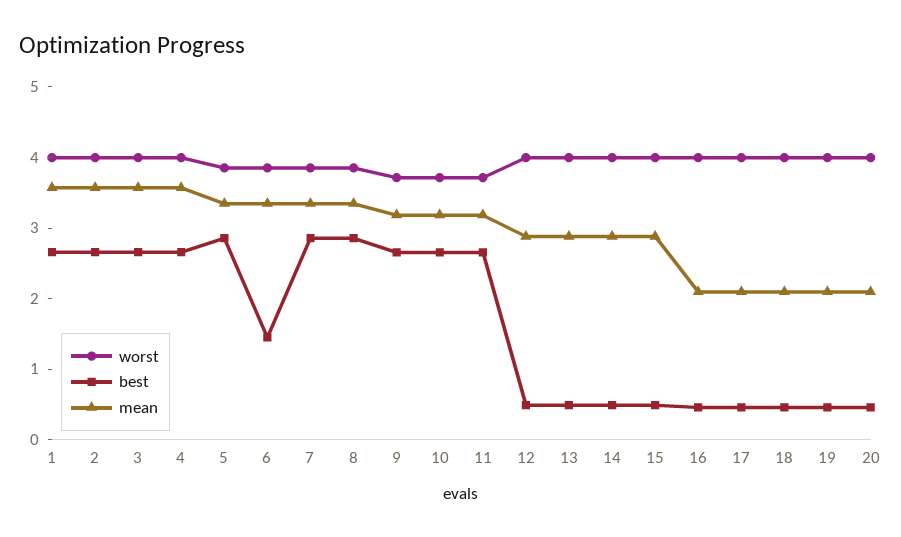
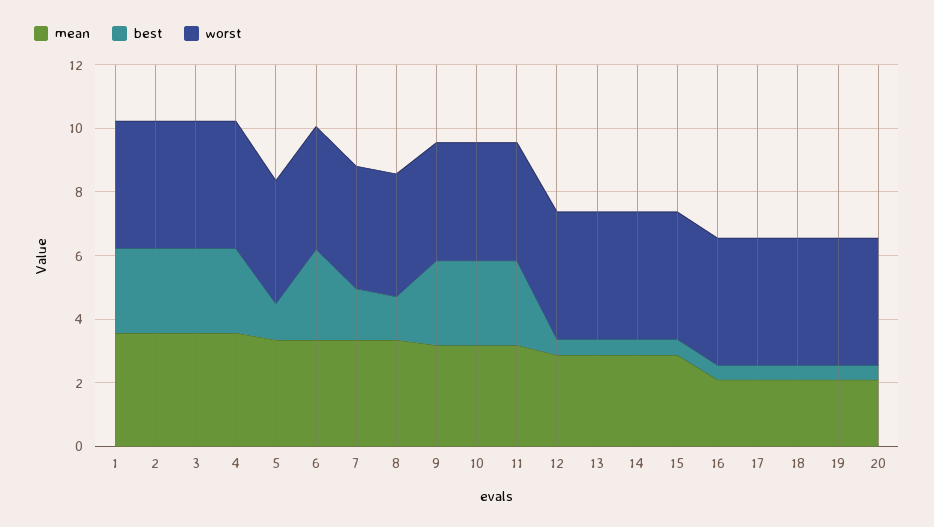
best, 5: 2.8 -> 1
best, 6: 1.4 -> 3
best, 7: 2.8 -> 1.5
best, 8: 2.8 -> 1.5

